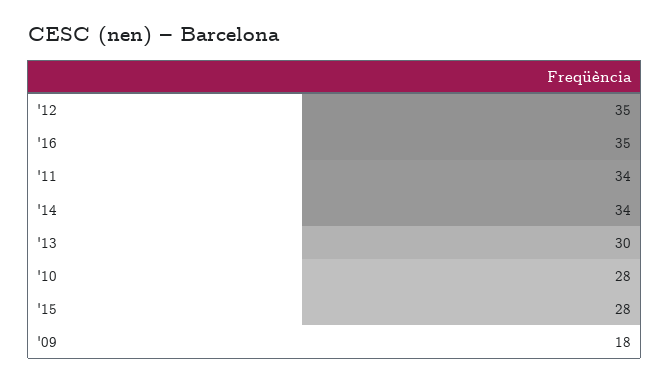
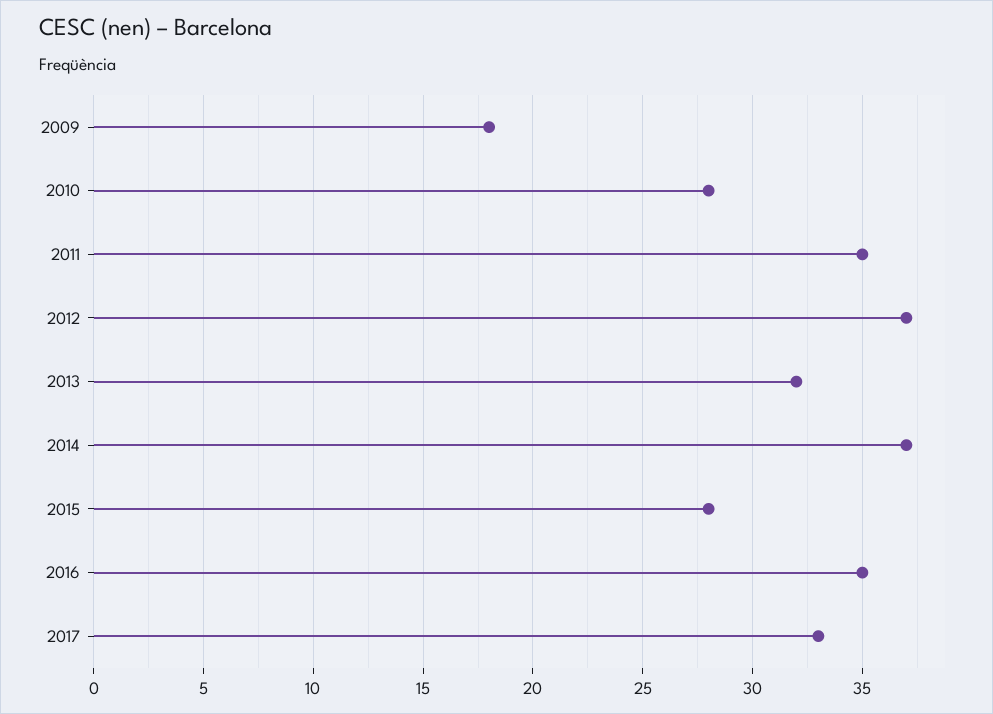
'12: 35 -> 37
'11: 34 -> 35
'14: 34 -> 37
'13: 30 -> 32
2017: none -> 33

